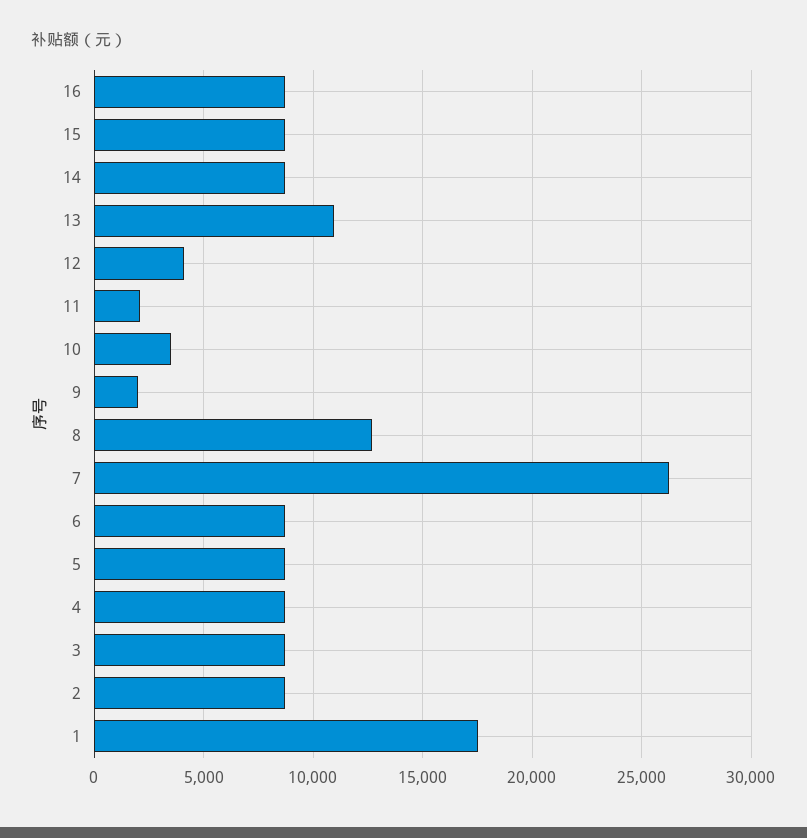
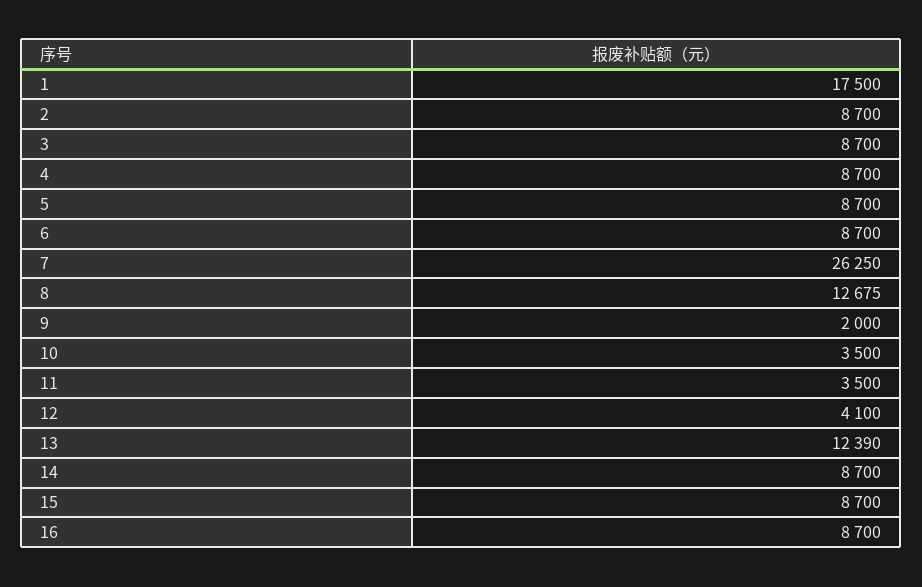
13: 11000 -> 12390
11: 2000 -> 3500

